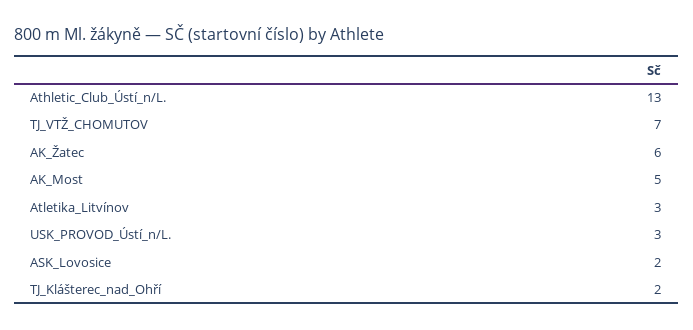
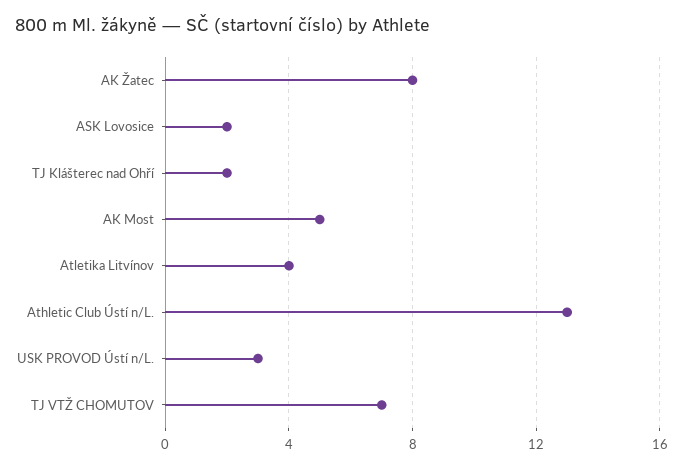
AK_Žatec: 6 -> 8
Atletika_Litvínov: 3 -> 4

